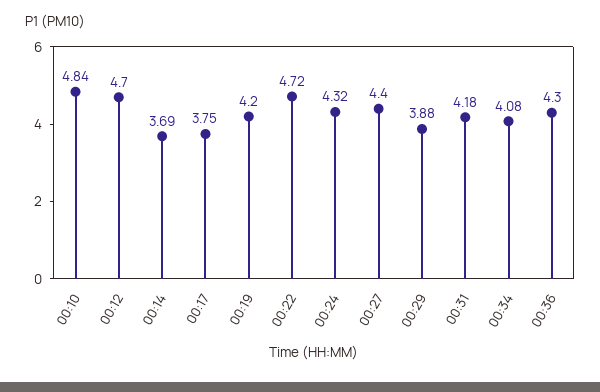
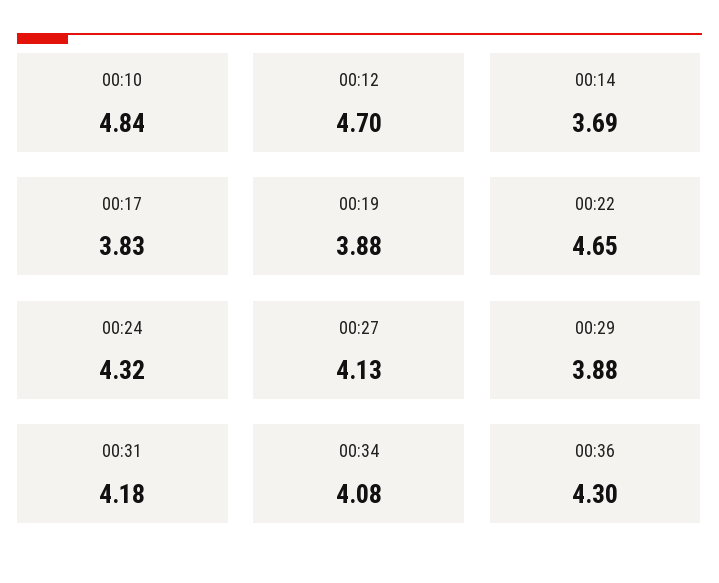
00:17: 3.75 -> 3.83
00:19: 4.2 -> 3.88
00:22: 4.72 -> 4.65
00:27: 4.4 -> 4.13

